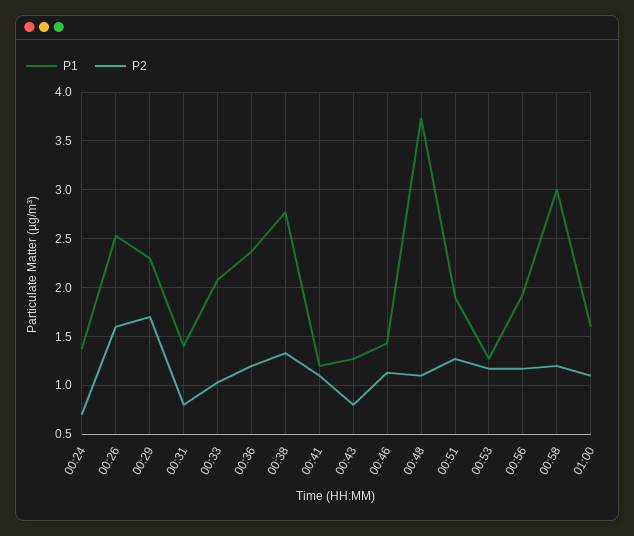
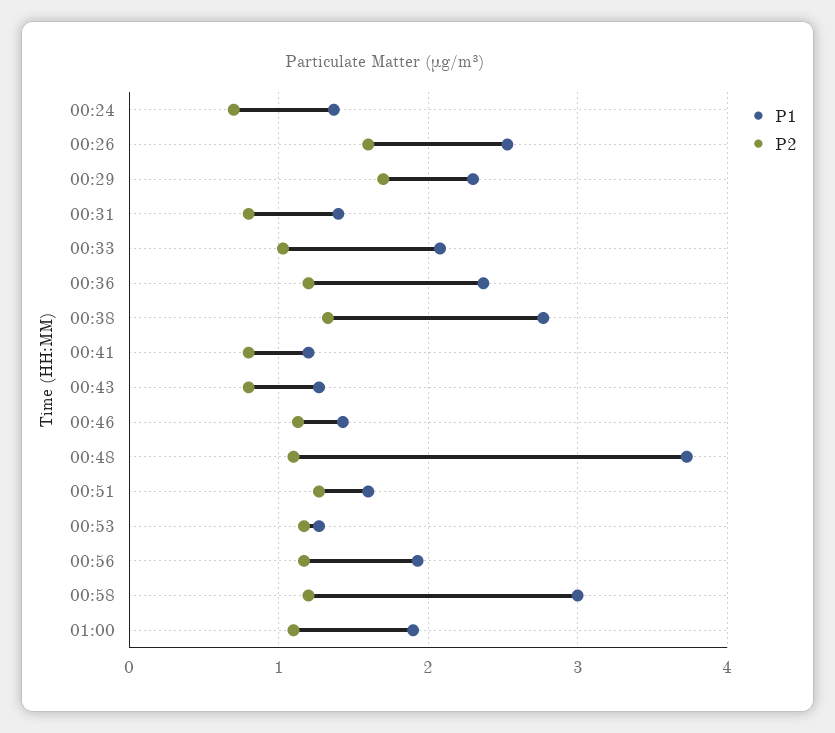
P2, 00:41: 1.1 -> 0.8
P1, 00:51: 1.9 -> 1.6
P1, 01:00: 1.6 -> 1.9

